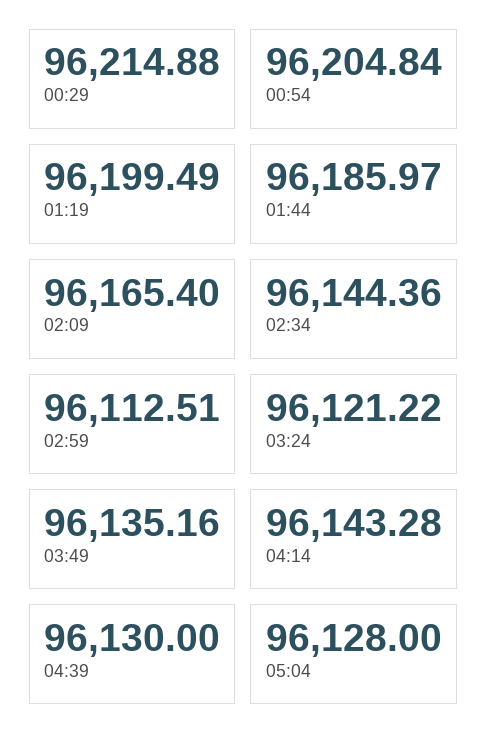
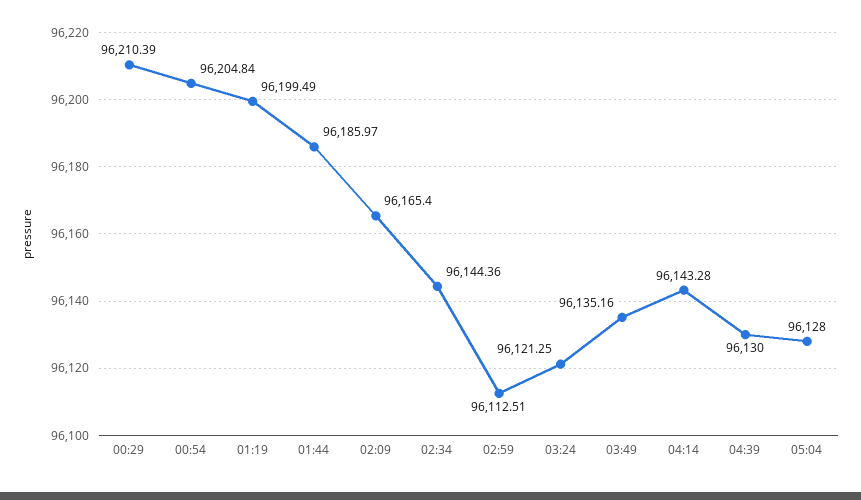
00:29: 96214.88 -> 96210.39
03:24: 96121.22 -> 96121.25

